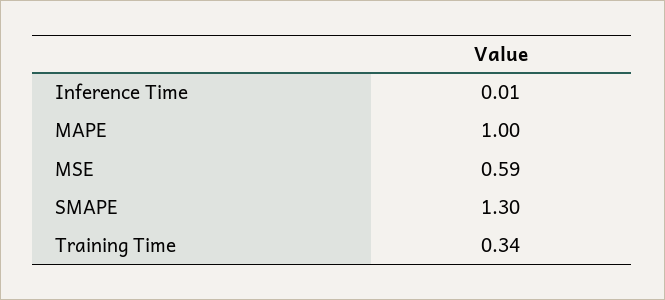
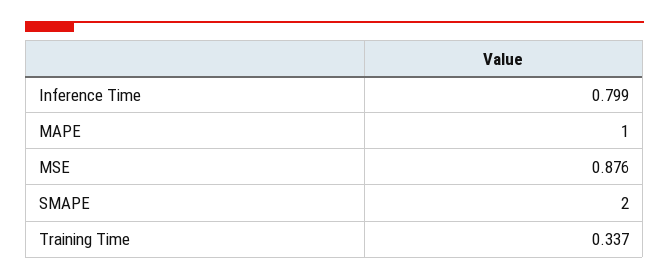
Inference Time: 0.01 -> 0.799
MSE: 0.59 -> 0.876
SMAPE: 1.3 -> 2

